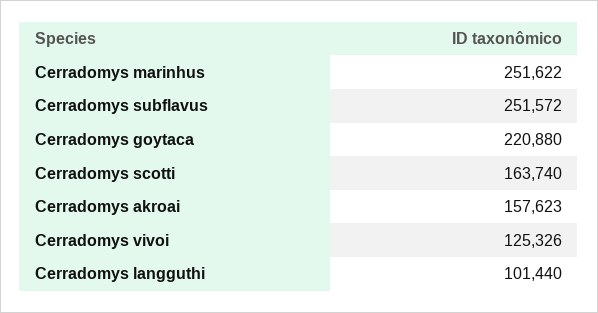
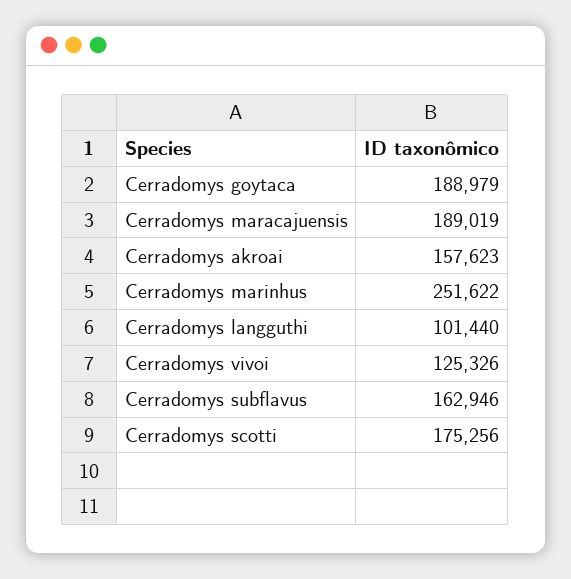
Cerradomys subflavus: 251572 -> 162946
Cerradomys goytaca: 220880 -> 188979
Cerradomys scotti: 163740 -> 175256
Cerradomys maracajuensis: none -> 189019

